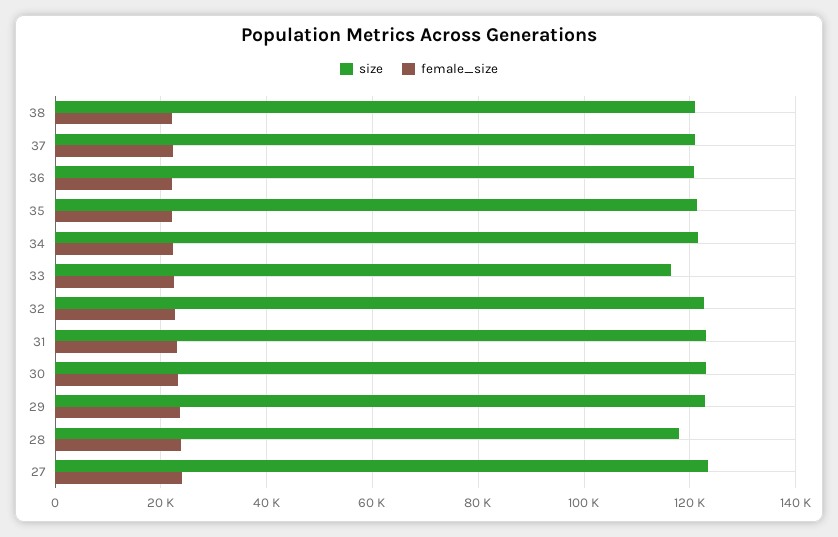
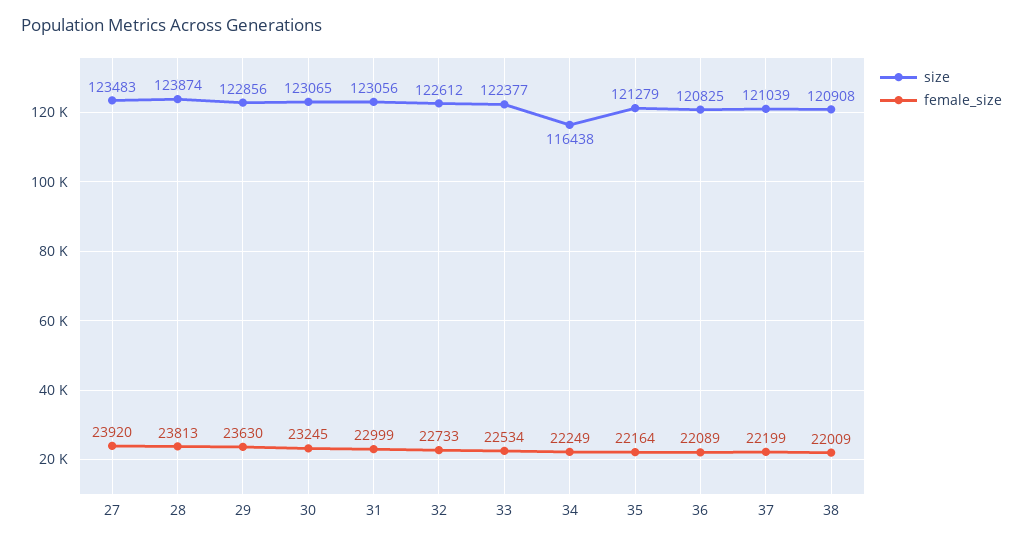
size, 34: 122000 -> 116438
size, 33: 116000 -> 122377
size, 28: 118000 -> 123874

